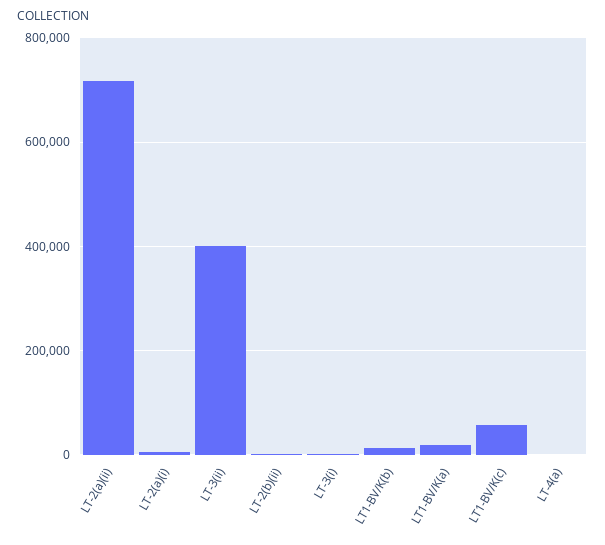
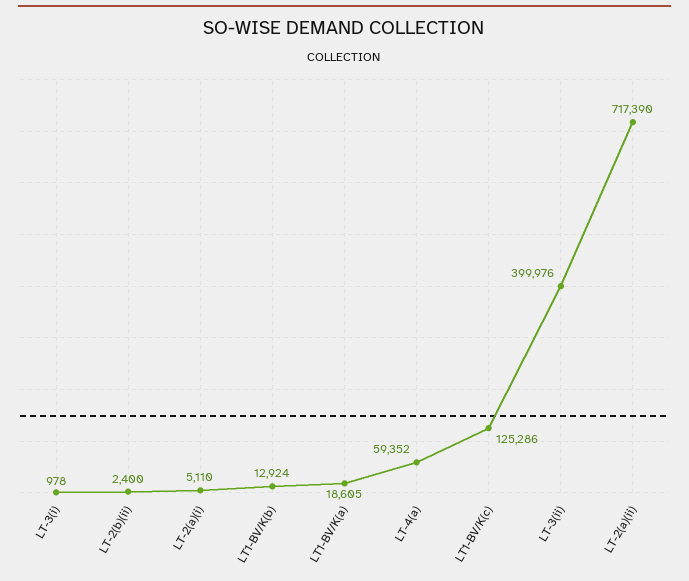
LT1-BV/K(c): 60000 -> 125286
LT-4(a): 0 -> 59352

